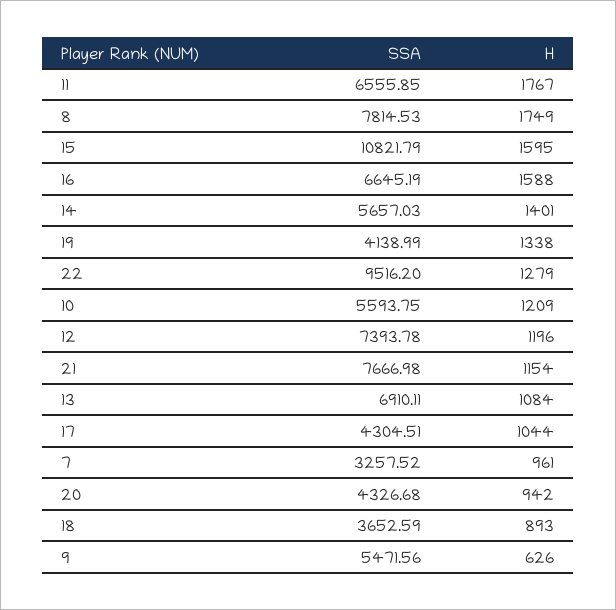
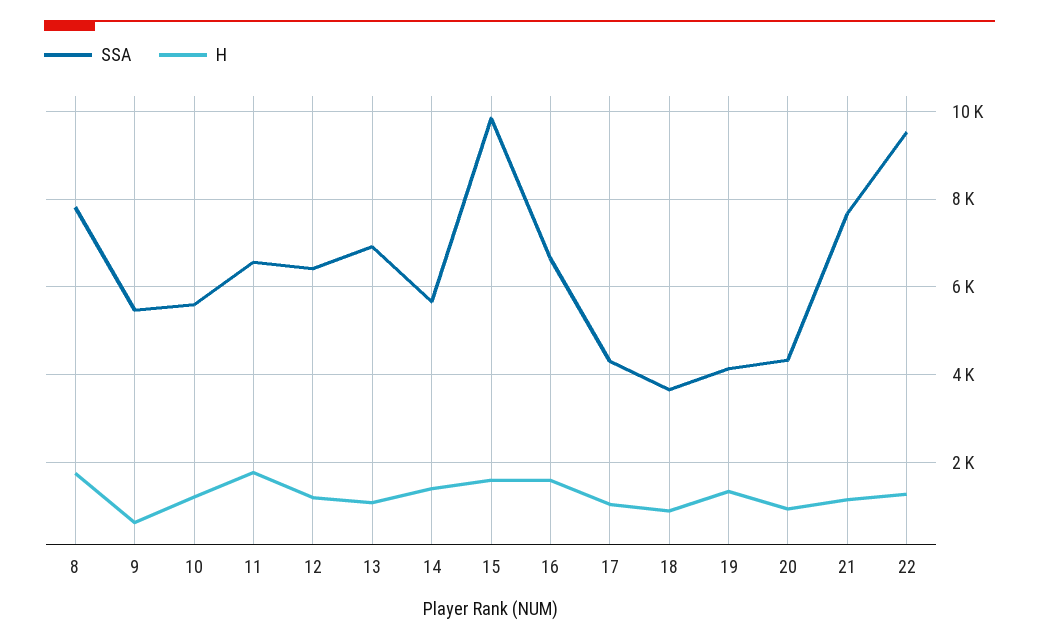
SSA, 15: 10821.79 -> 9800
SSA, 12: 7393.78 -> 6400
SSA, 7: 3257.52 -> none
H, 7: 961 -> none

